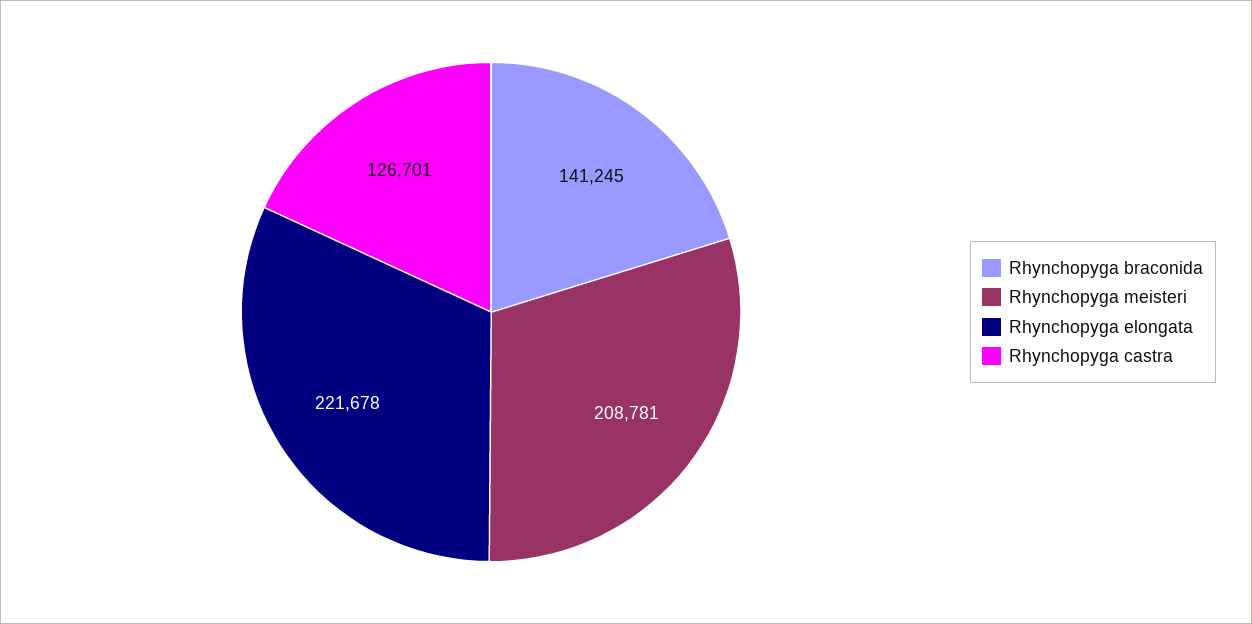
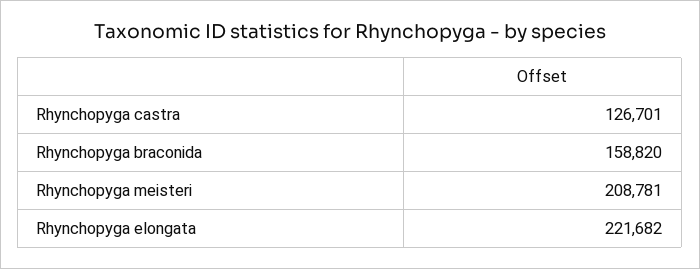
Rhynchopyga braconida: 141245 -> 158820
Rhynchopyga elongata: 221678 -> 221682

